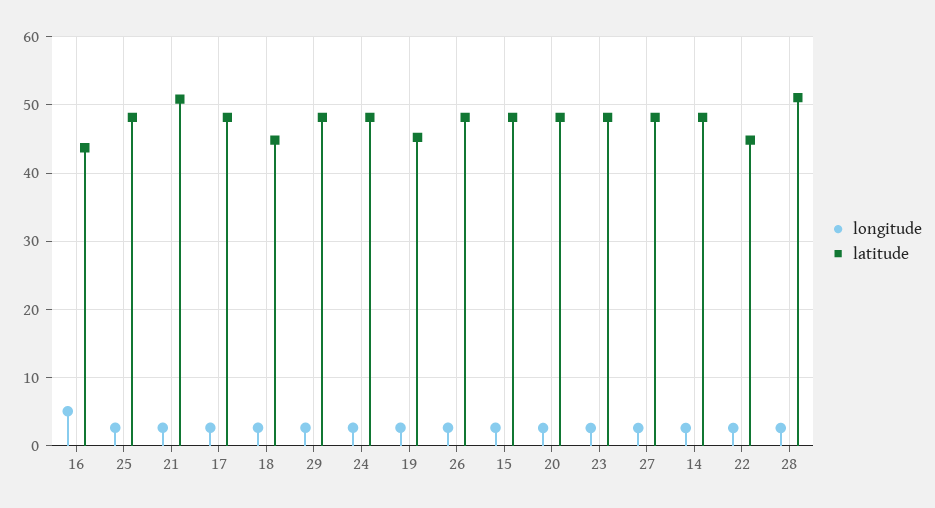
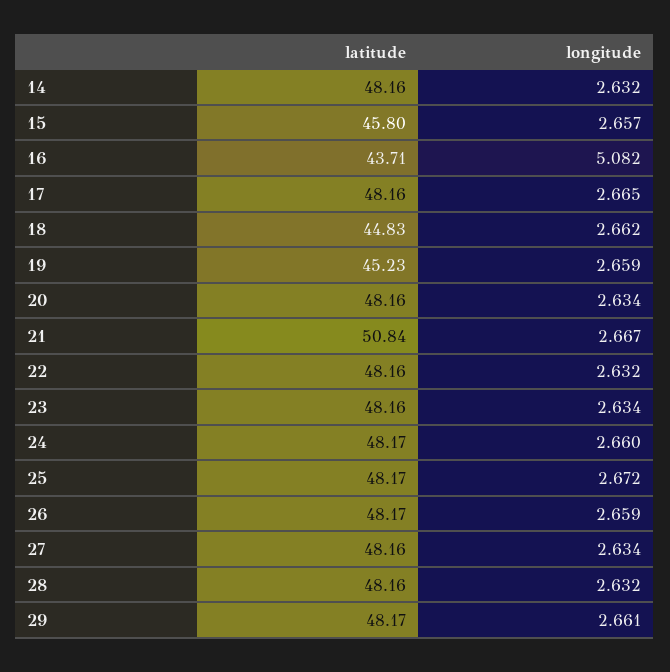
latitude, 15: 48 -> 45.8
latitude, 22: 45 -> 48.16
latitude, 28: 51 -> 48.16

